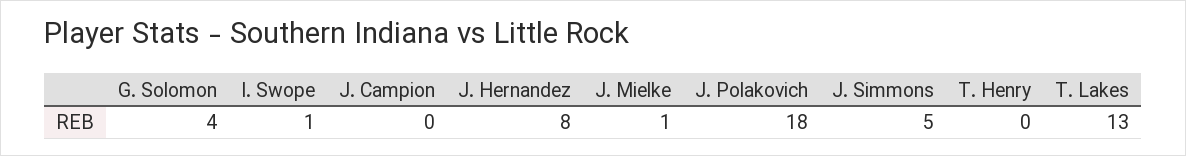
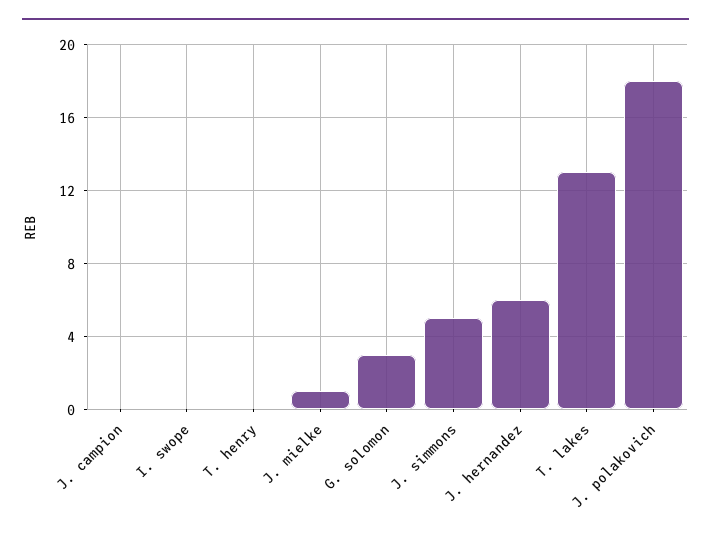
G. Solomon: 4 -> 3
I. Swope: 1 -> 0
J. Hernandez: 8 -> 6

